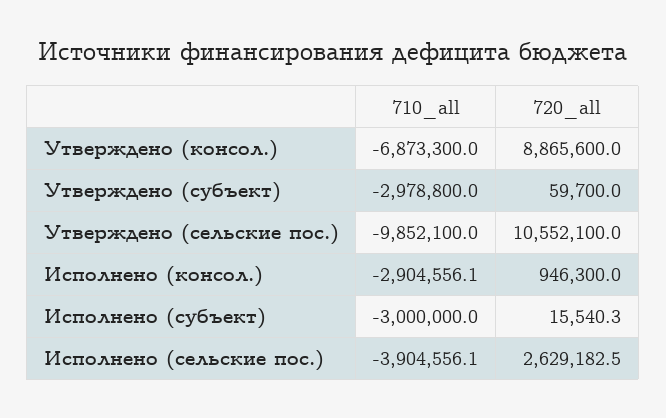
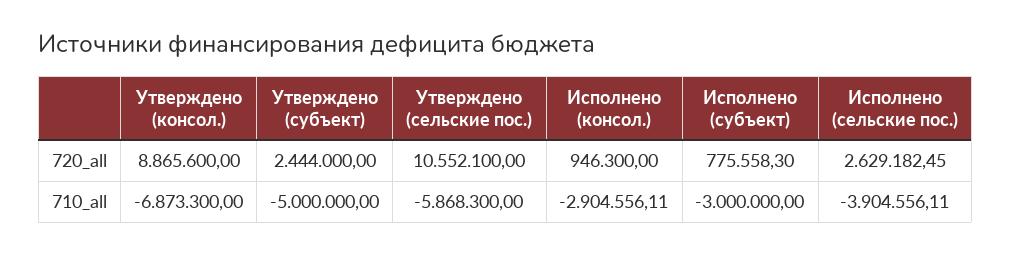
710_all, Утверждено (субъект): -2978800 -> -5000000
720_all, Утверждено (субъект): 59700 -> 2444000
710_all, Утверждено (сельские пос.): -9852100 -> -5868300
720_all, Исполнено (субъект): 15540.3 -> 775558.3

